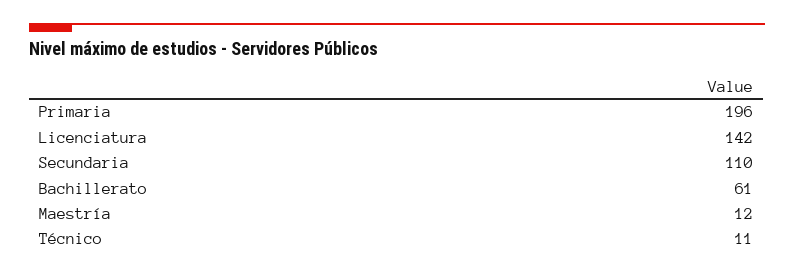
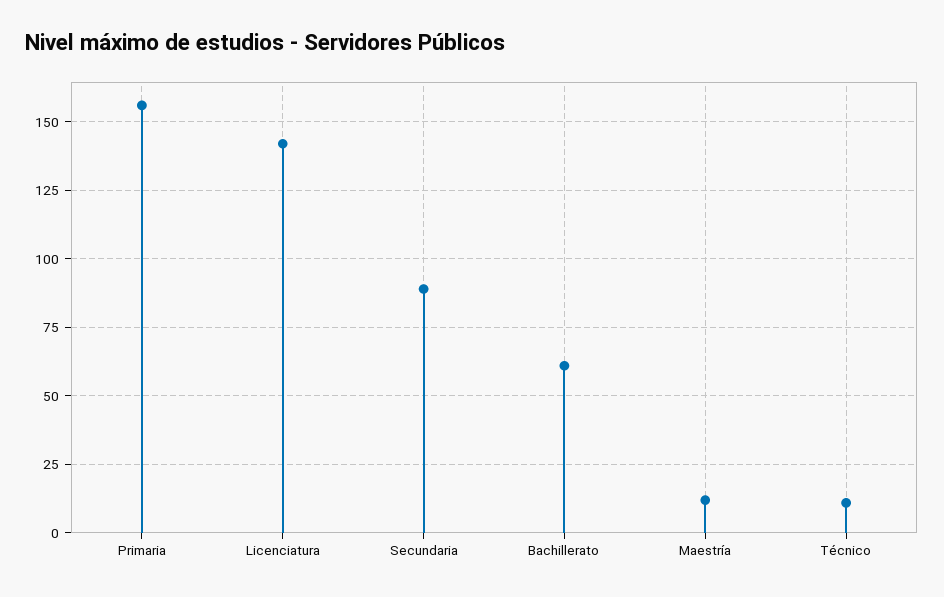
Primaria: 196 -> 155
Secundaria: 110 -> 90

